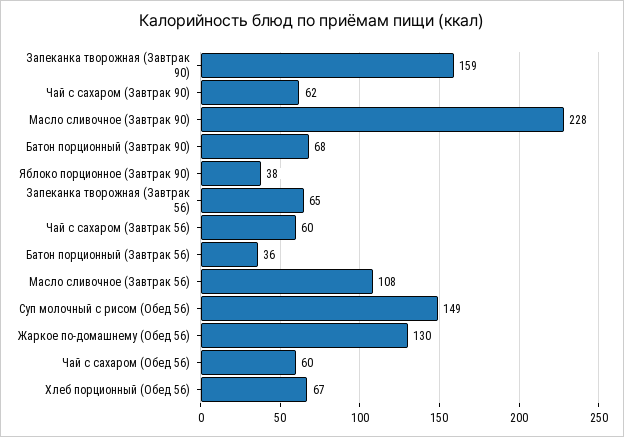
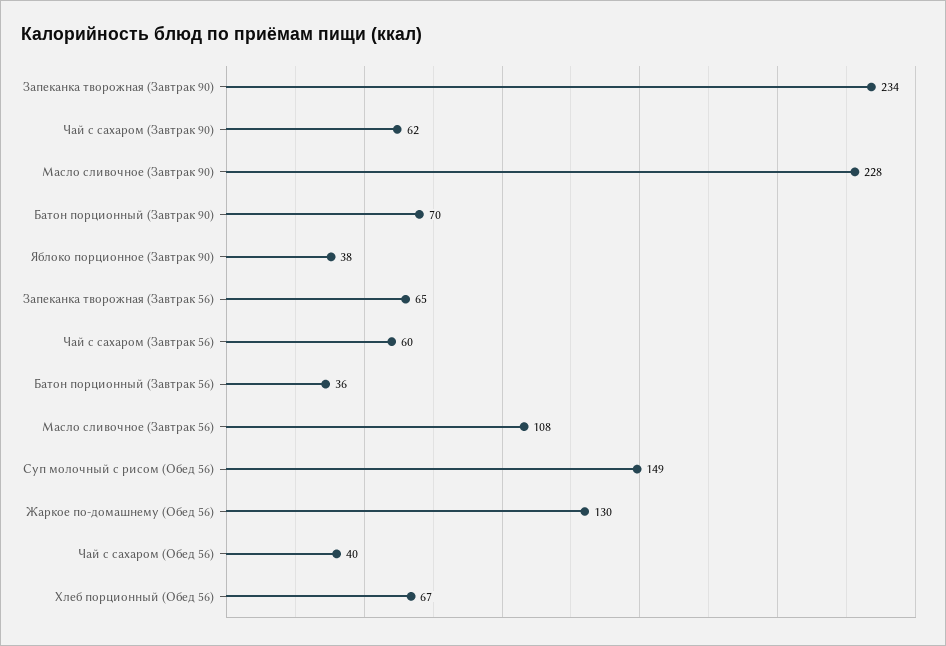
Запеканка творожная (Завтрак 90): 159 -> 234
Батон порционный (Завтрак 90): 68 -> 70
Чай с сахаром (Обед 56): 60 -> 40

